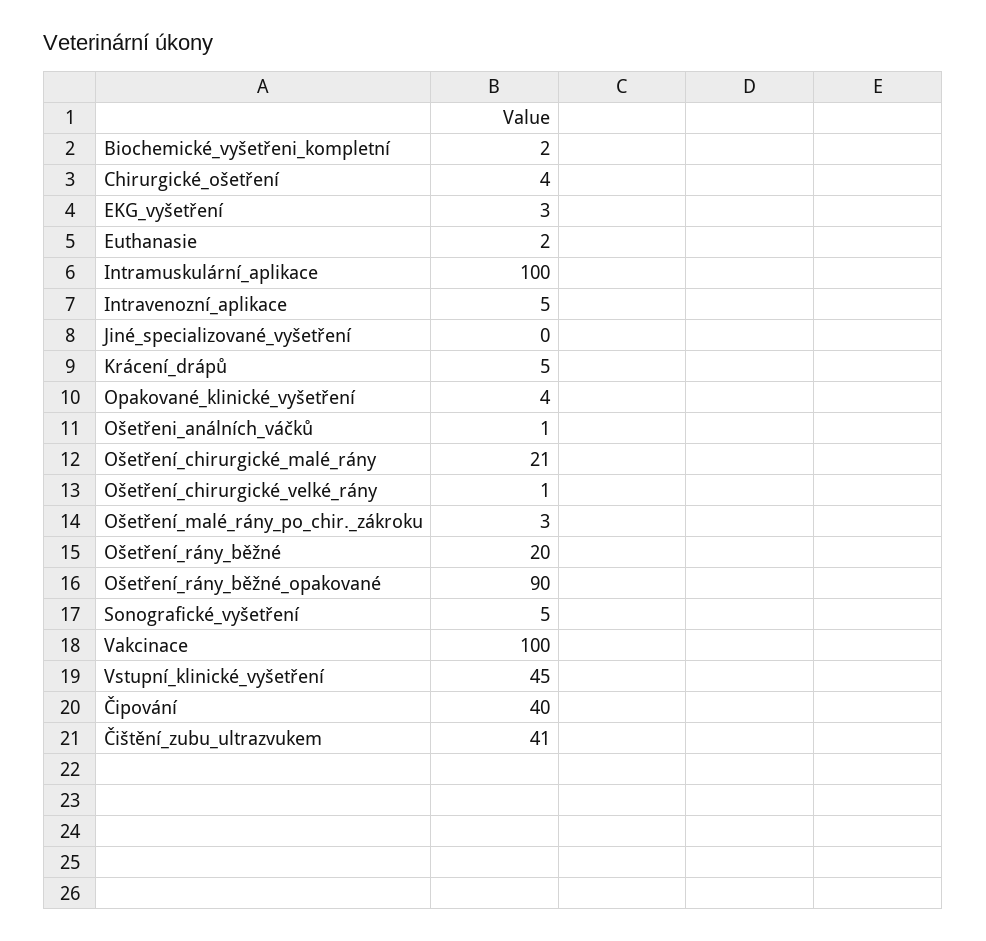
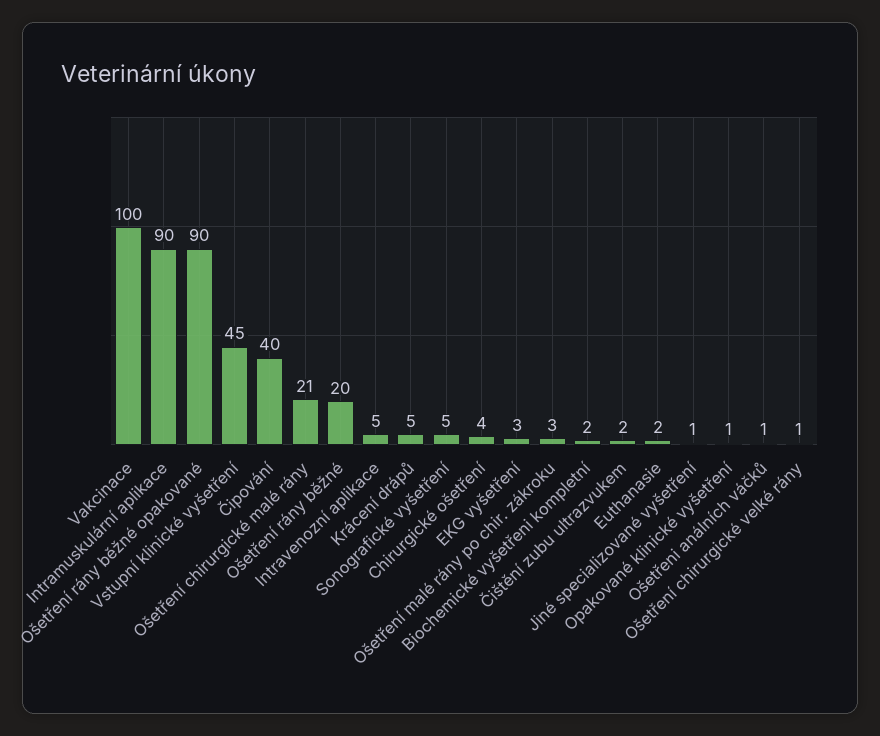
Intramuskulární_aplikace: 100 -> 90
Jiné_specializované_vyšetření: 0 -> 1
Opakované_klinické_vyšetření: 4 -> 1
Čištění_zubu_ultrazvukem: 41 -> 2

